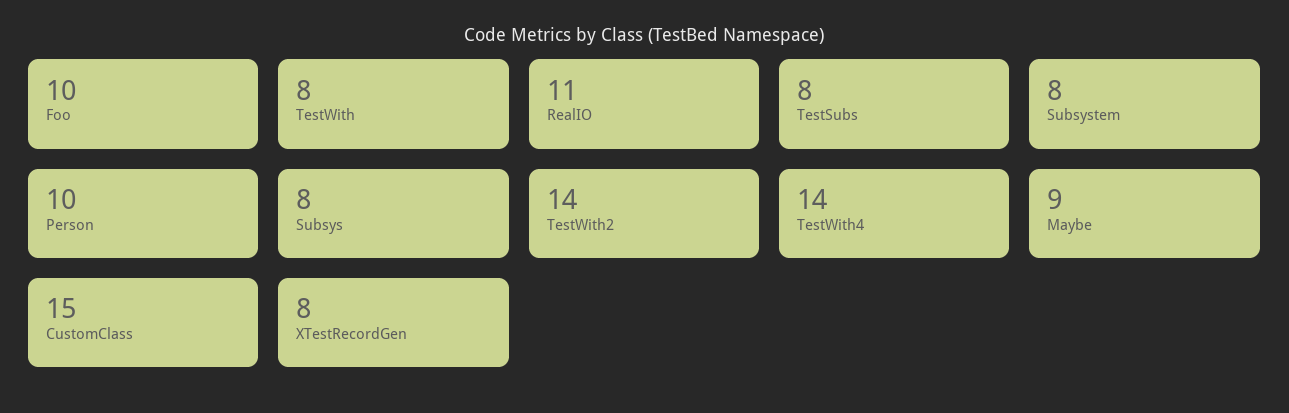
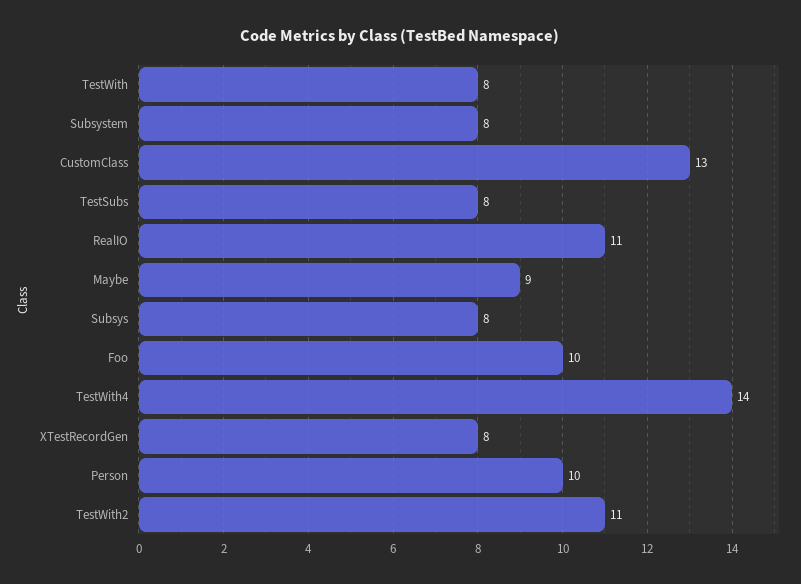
TestWith2: 14 -> 11
CustomClass: 15 -> 13

